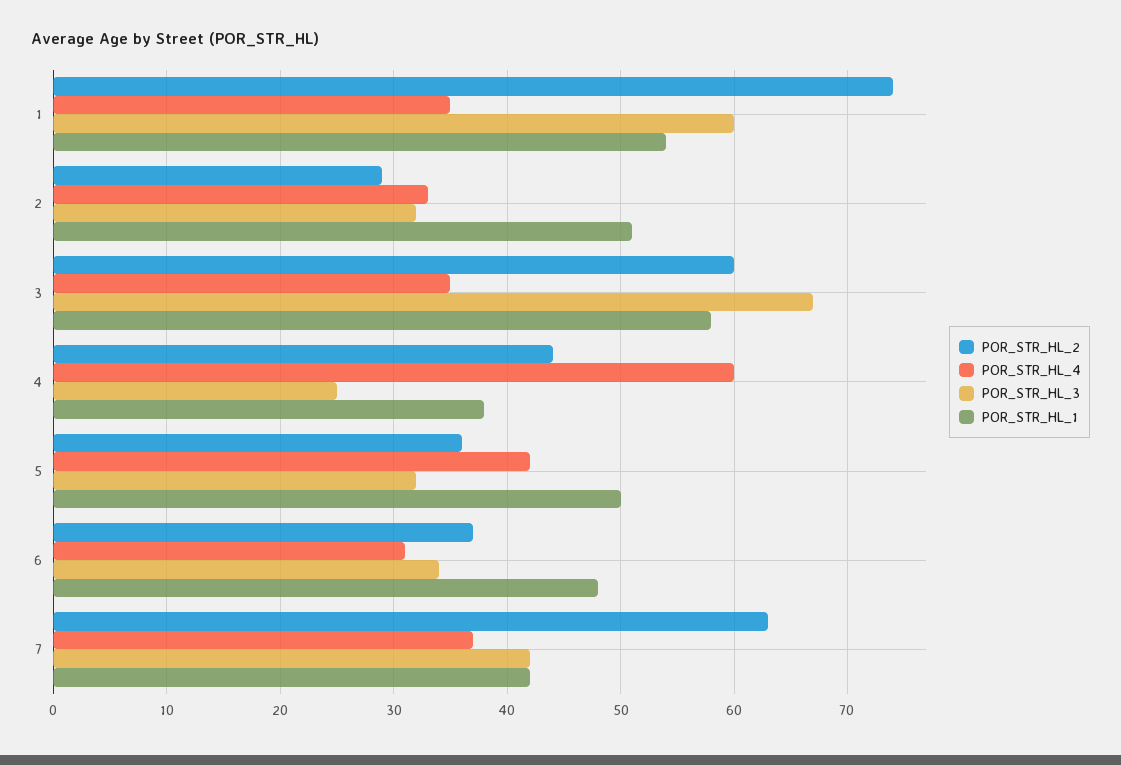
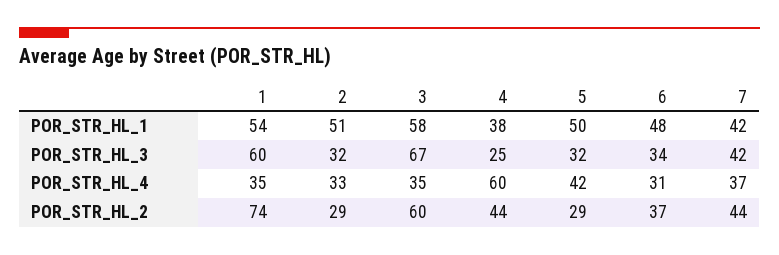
POR_STR_HL_2, 5: 36 -> 29
POR_STR_HL_2, 7: 63 -> 44

